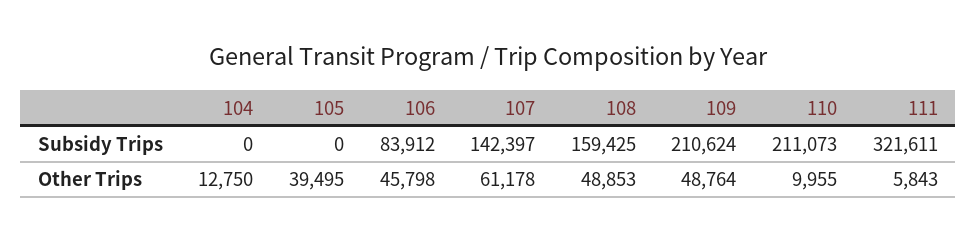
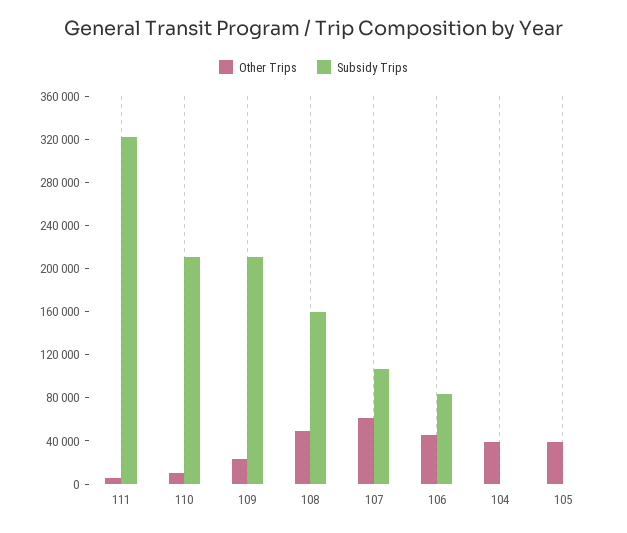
Subsidy Trips, 107: 142397 -> 110000
Other Trips, 104: 12750 -> 40000
Other Trips, 109: 48764 -> 20000

